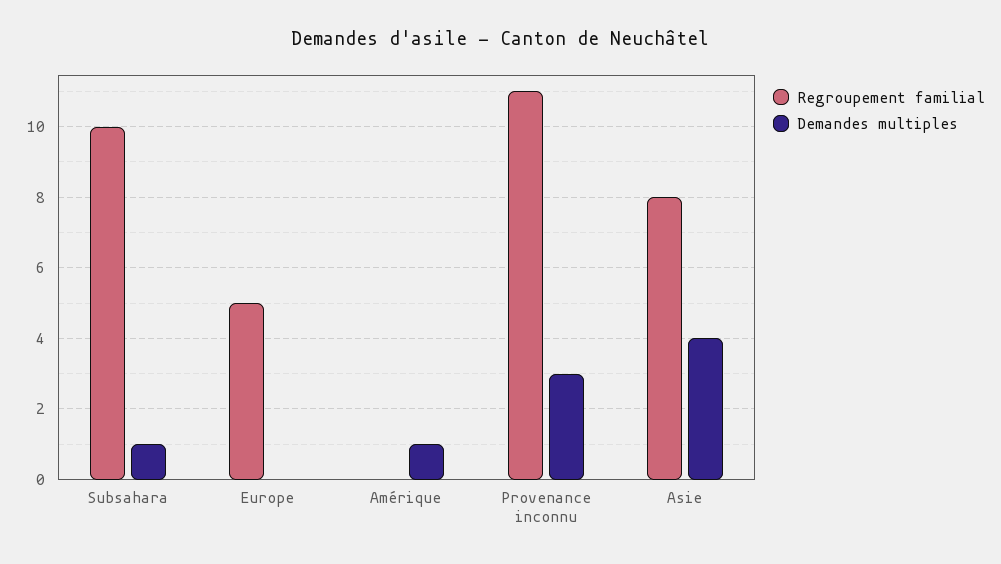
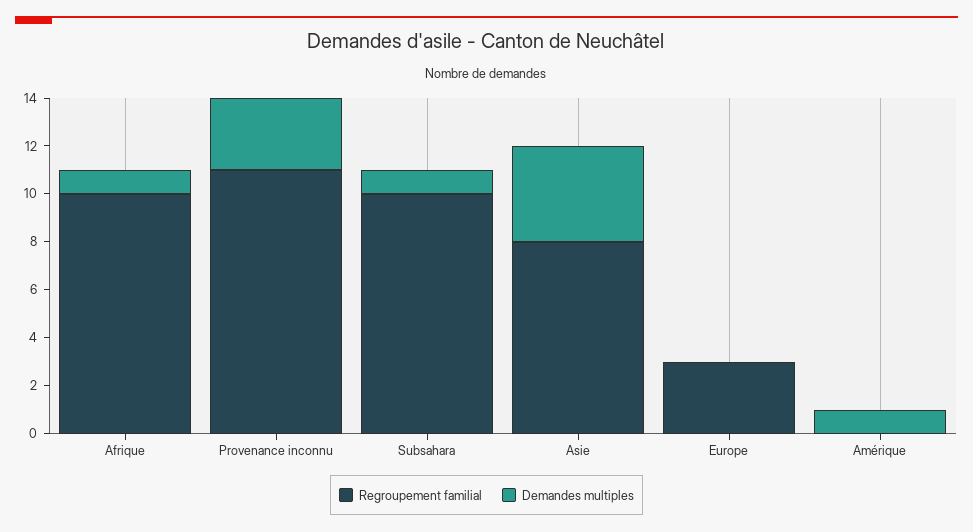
Regroupement familial, Europe: 5 -> 3
Regroupement familial, Afrique: none -> 10
Demandes multiples, Afrique: none -> 1

